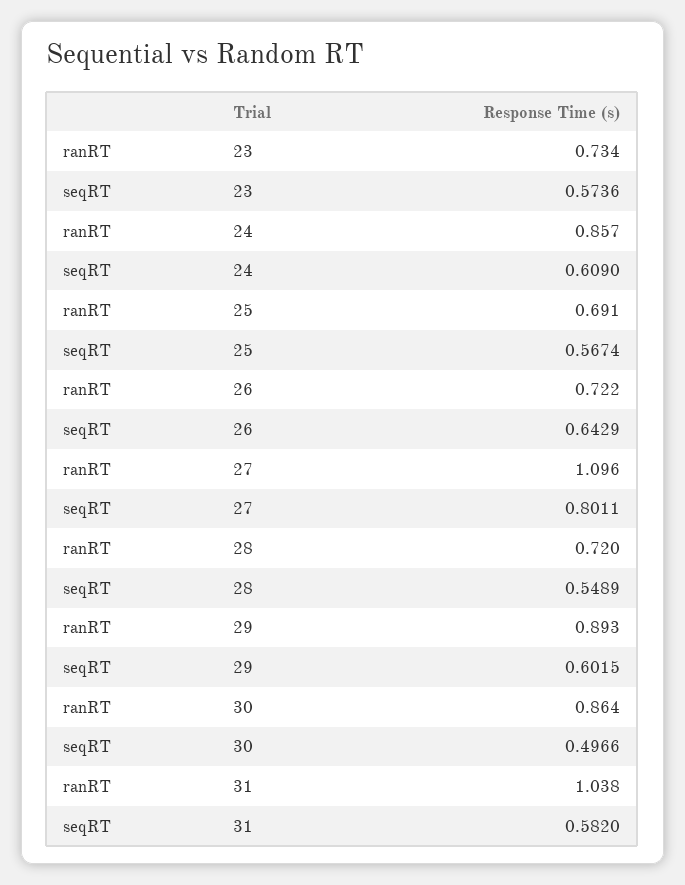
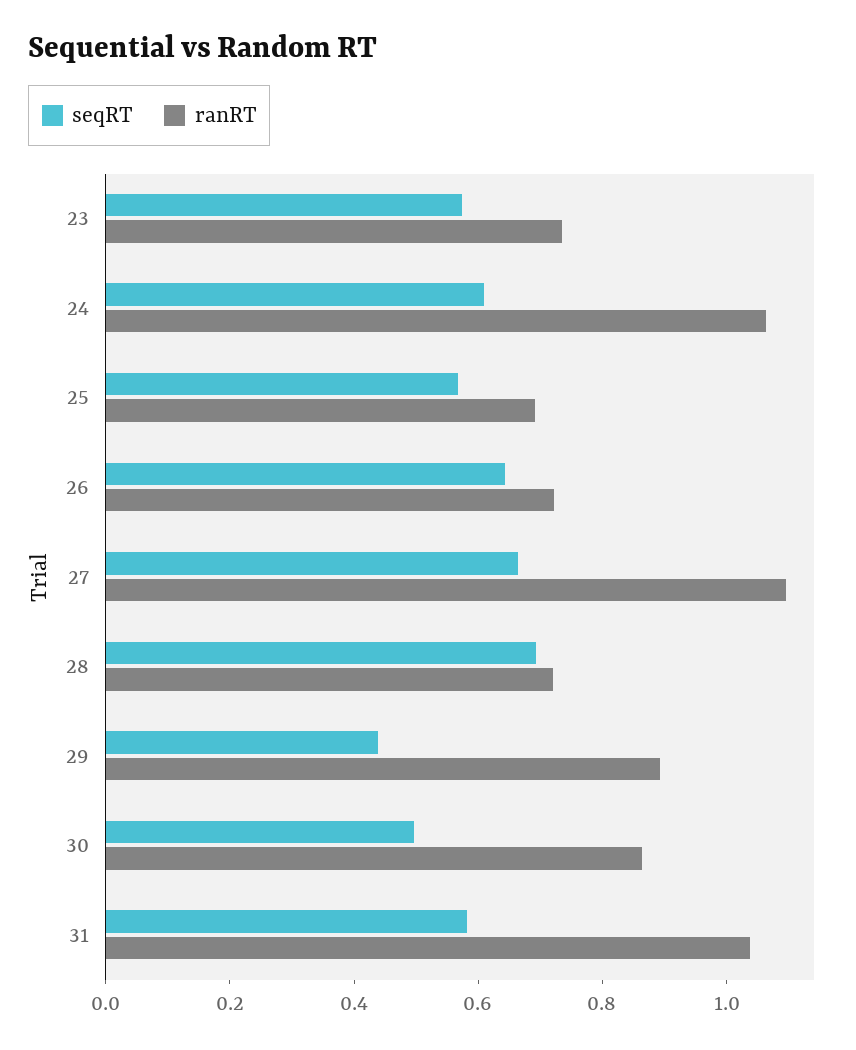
ranRT, 24: 0.857 -> 1.05
seqRT, 27: 0.8011 -> 0.65
seqRT, 28: 0.5489 -> 0.7
seqRT, 29: 0.6015 -> 0.45

